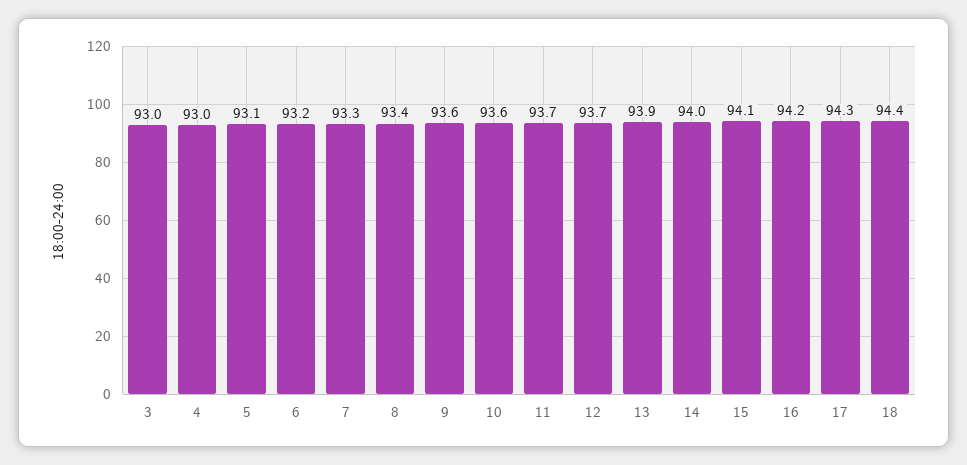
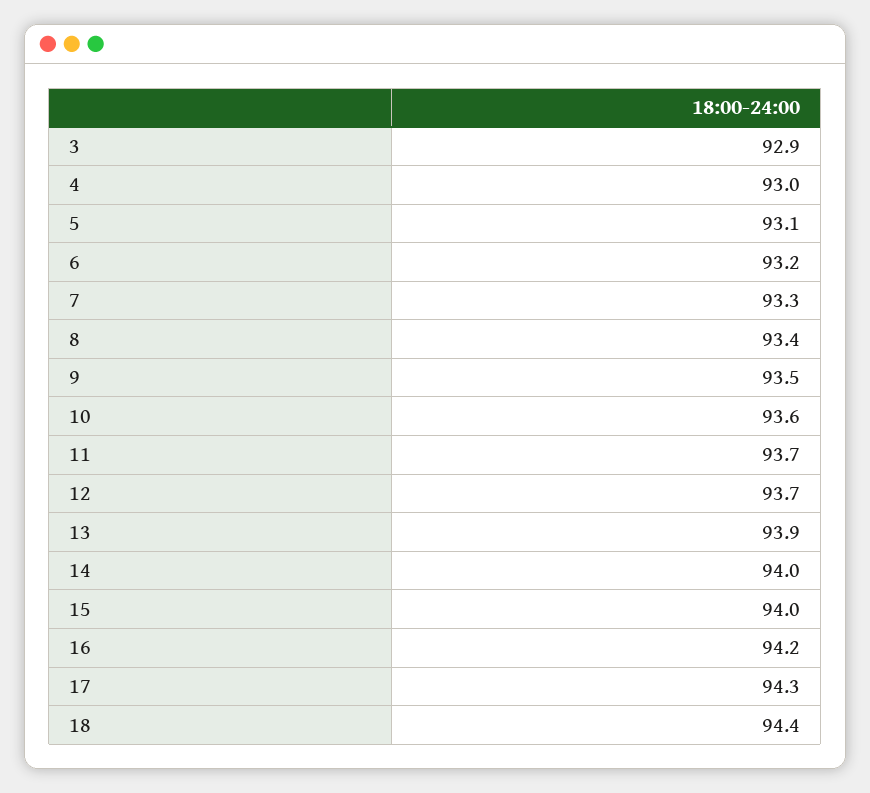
3: 93 -> 92.9
9: 93.6 -> 93.5
15: 94.1 -> 94

